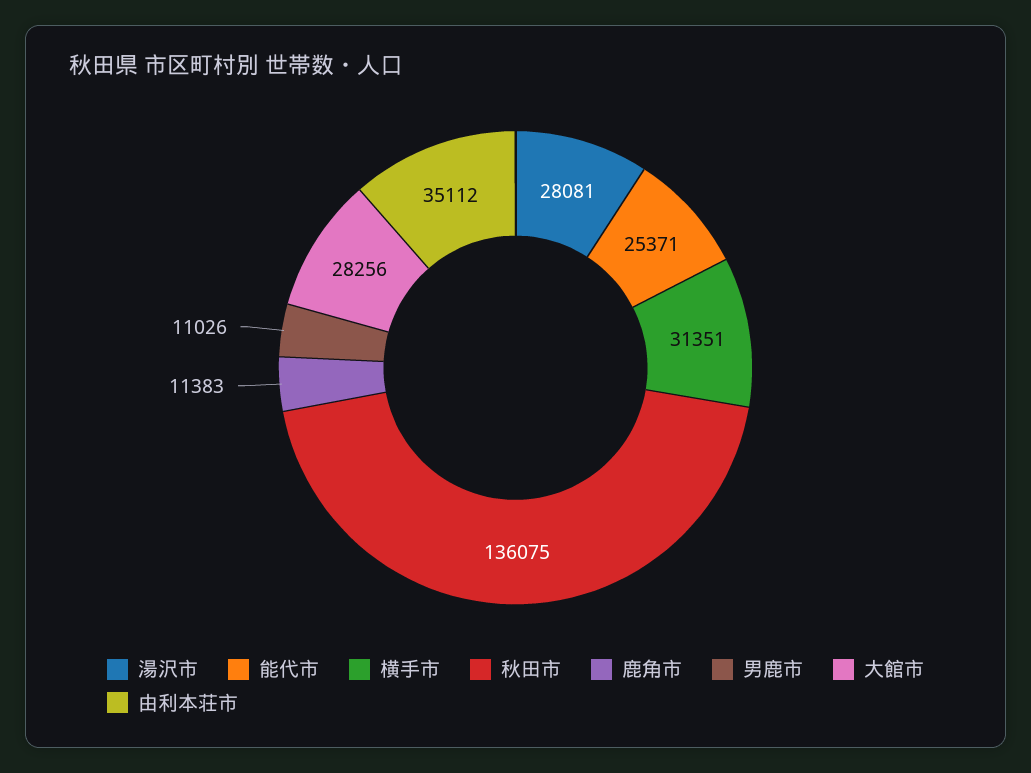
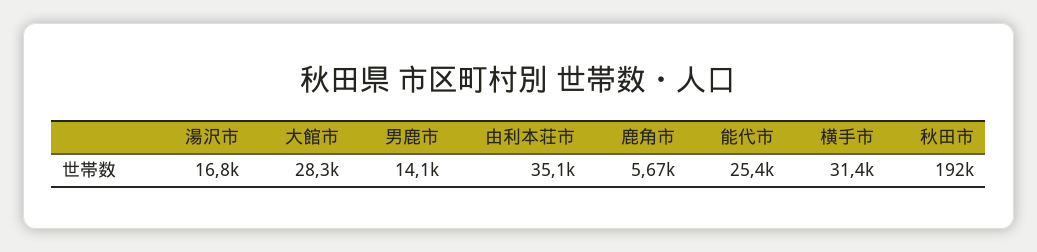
湯沢市: 28081 -> 16800
秋田市: 136075 -> 192000
鹿角市: 11383 -> 5670
男鹿市: 11026 -> 14100

